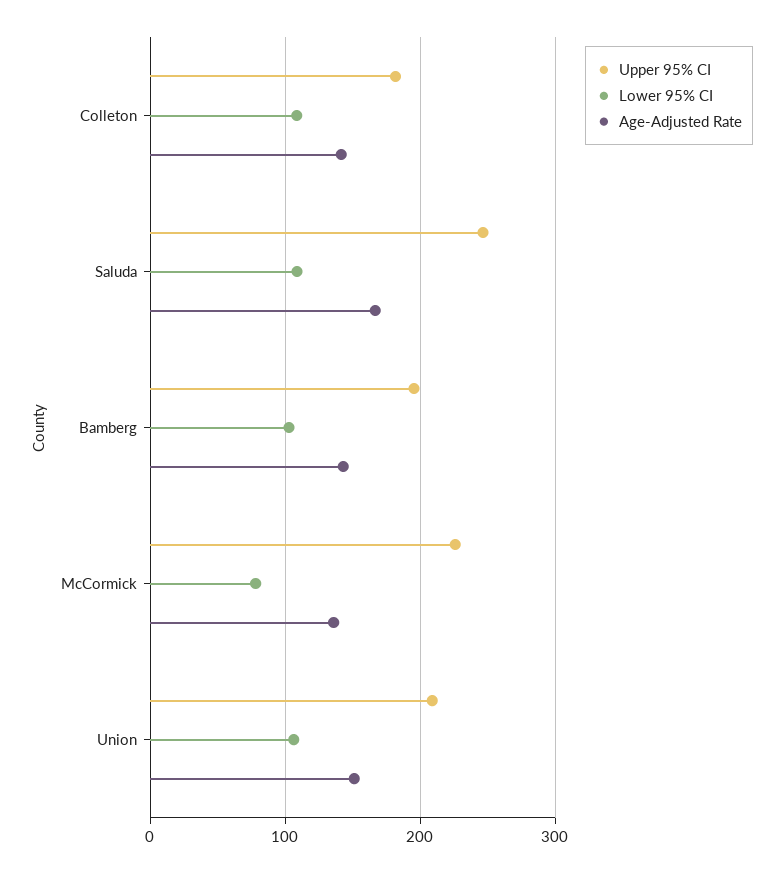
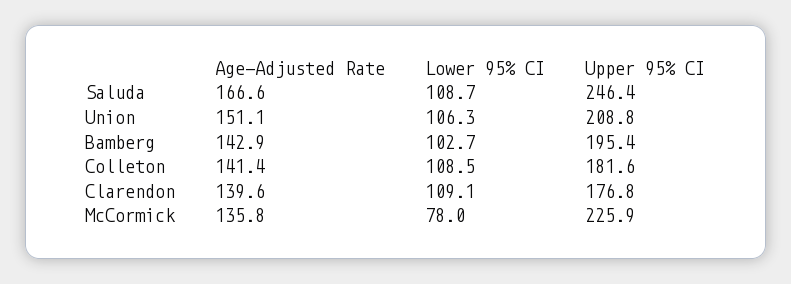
Age-Adjusted Rate, Clarendon: none -> 139.6
Lower 95% CI, Clarendon: none -> 109.1
Upper 95% CI, Clarendon: none -> 176.8

